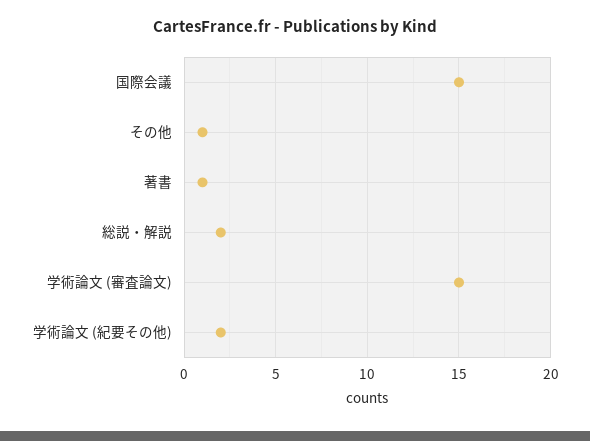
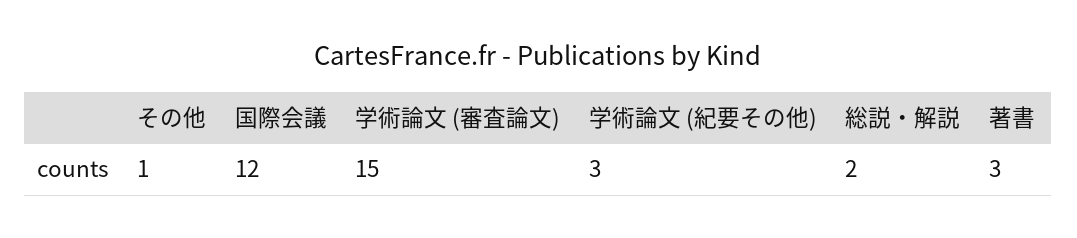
国際会議: 15 -> 12
著書: 1 -> 3
学術論文 (紀要その他): 2 -> 3

